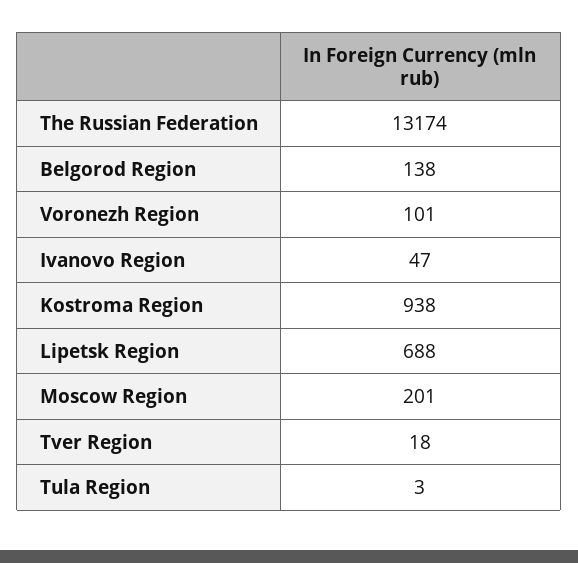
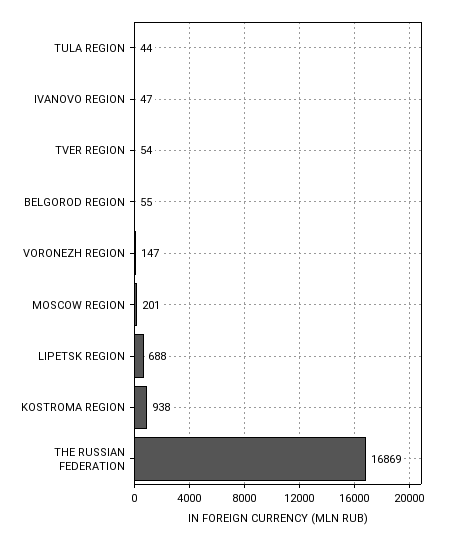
The Russian Federation: 13174 -> 16869
Belgorod Region: 138 -> 55
Voronezh Region: 101 -> 147
Tver Region: 18 -> 54
Tula Region: 3 -> 44

